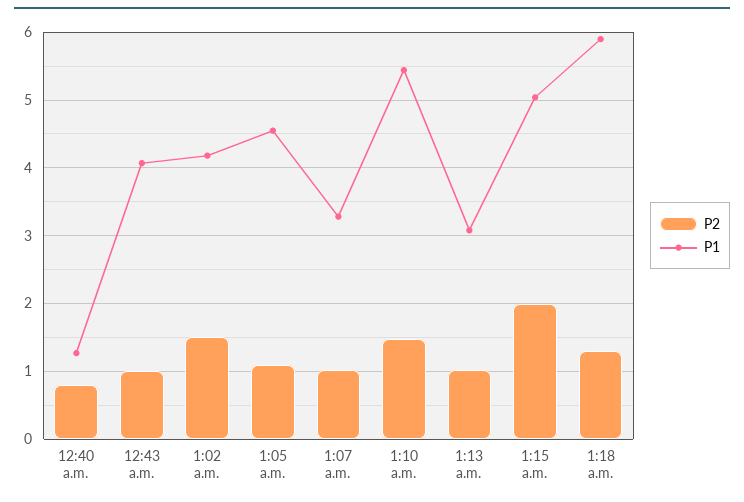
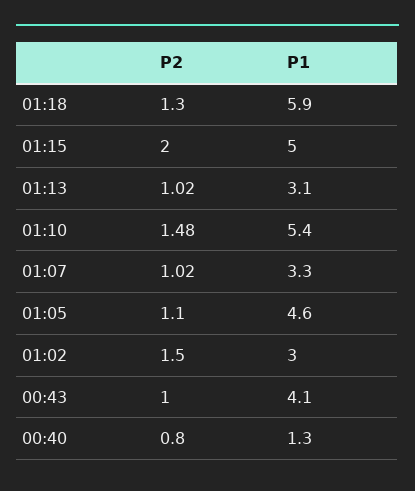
P1, 1:02 a.m.: 4.2 -> 3

